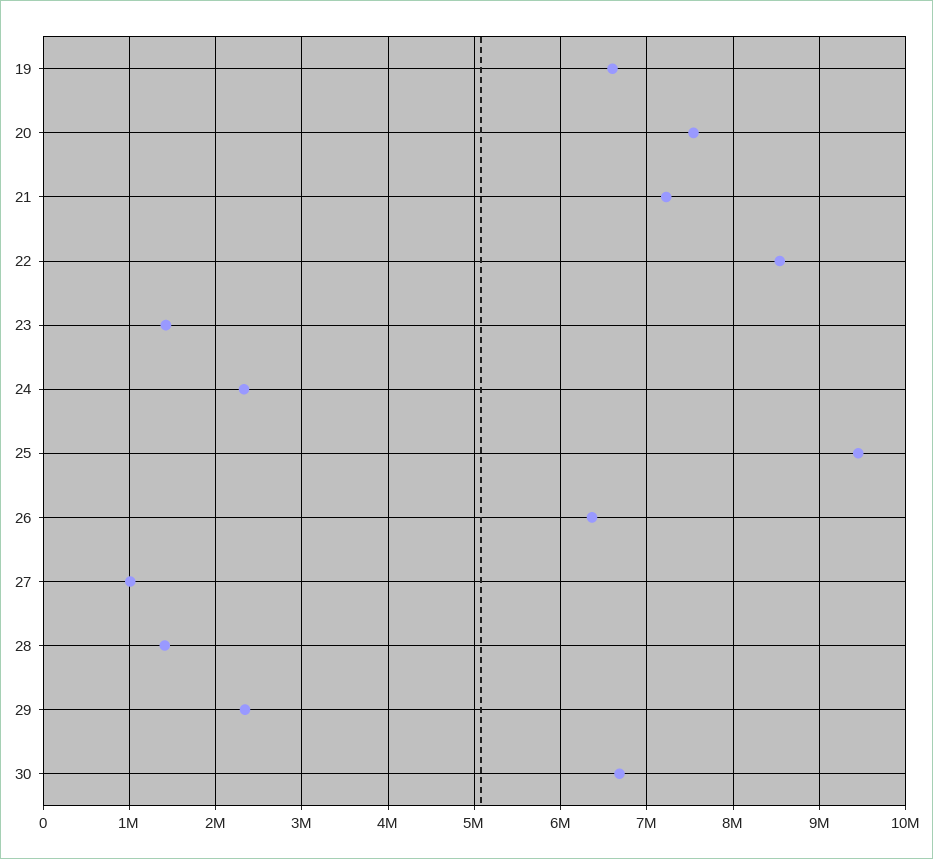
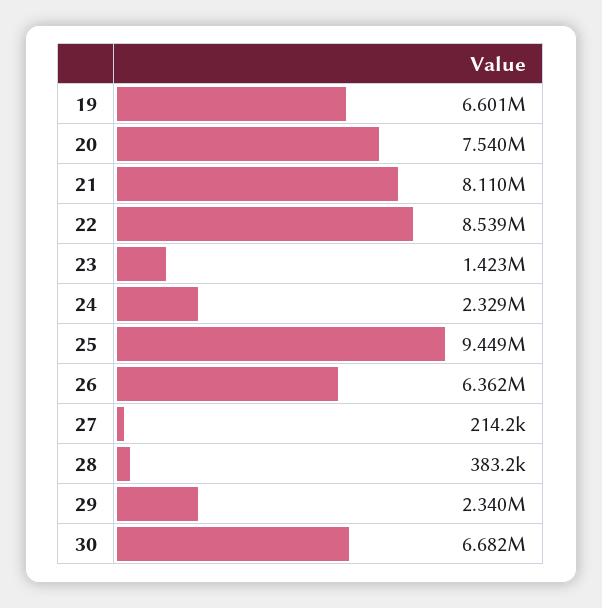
21: 7200000 -> 8110000
27: 1000000 -> 214200
28: 1400000 -> 383200

